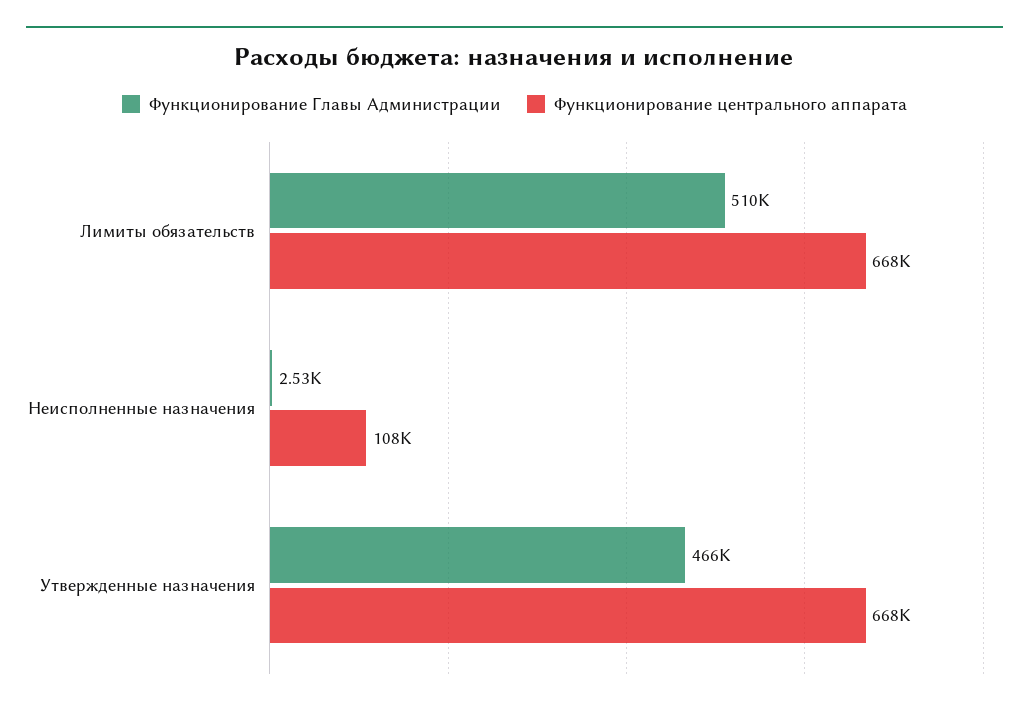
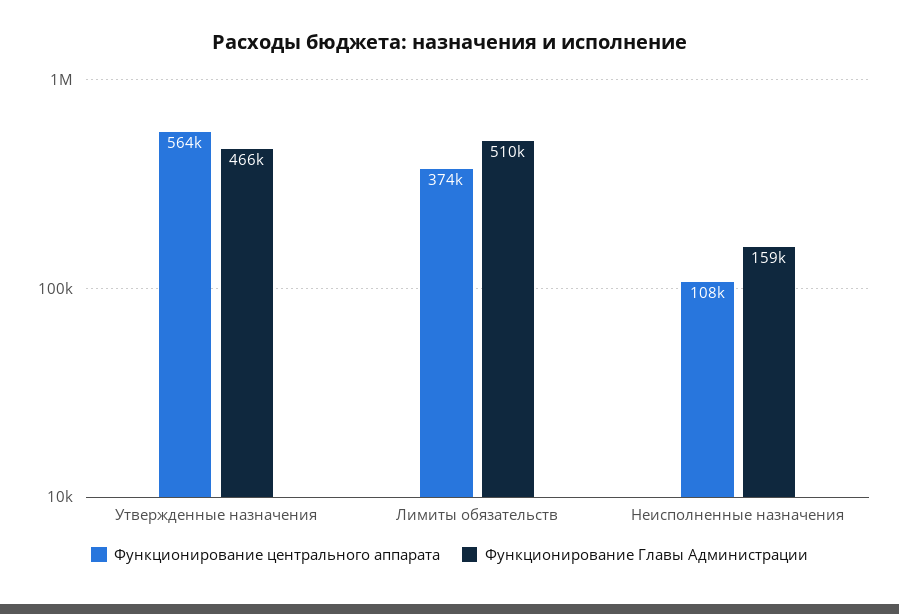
Функционирование центрального аппарата, Лимиты обязательств: 668000 -> 374000
Функционирование Главы Администрации, Неисполненные назначения: 2530 -> 159000
Функционирование центрального аппарата, Утвержденные назначения: 668000 -> 564000

